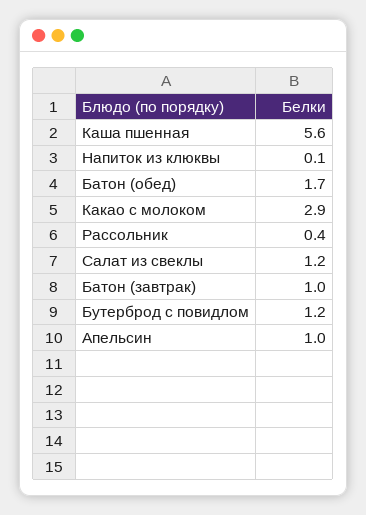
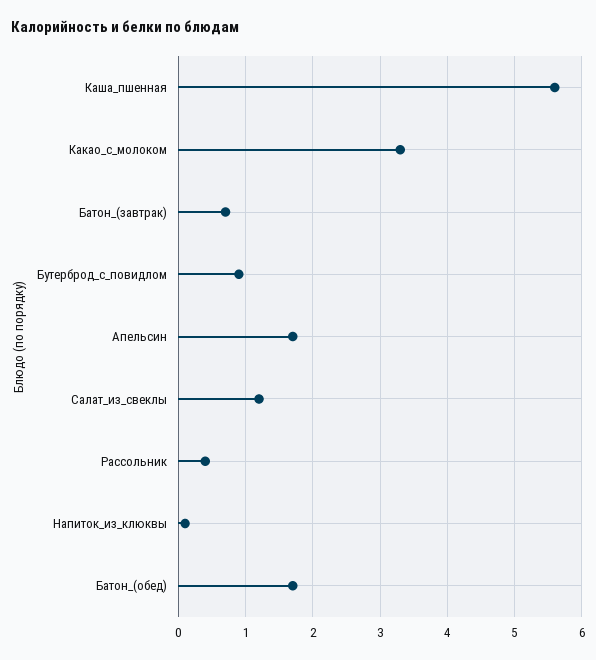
Какао с молоком: 2.9 -> 3.3
Батон (завтрак): 1 -> 0.7
Бутерброд с повидлом: 1.2 -> 0.9
Апельсин: 1 -> 1.7

